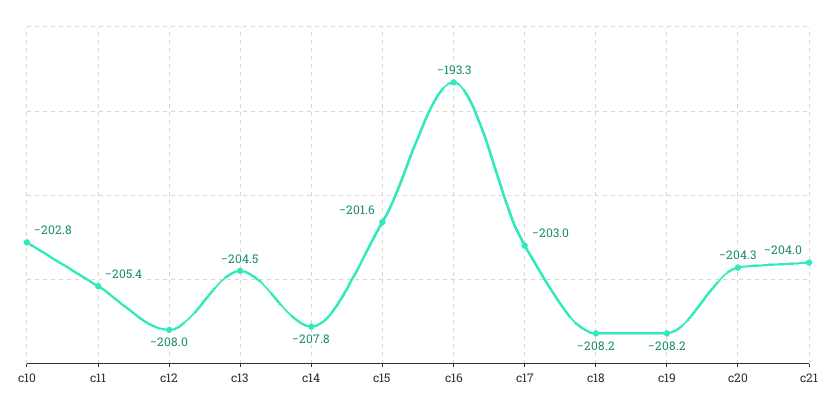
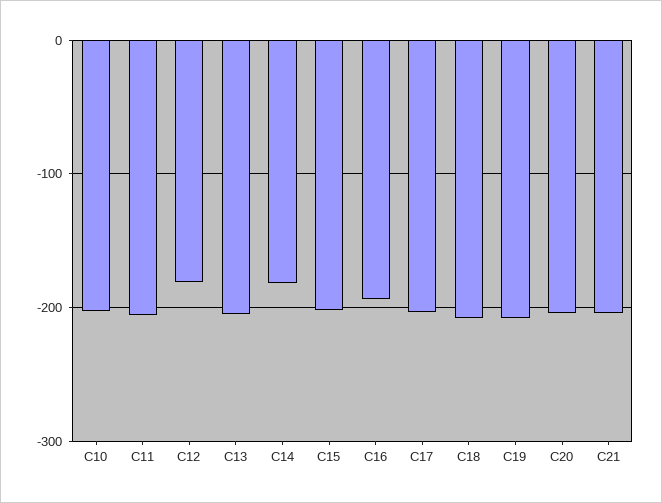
c12: -208 -> -180
c14: -207.8 -> -180

